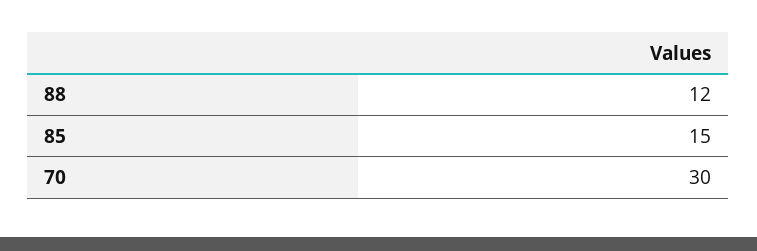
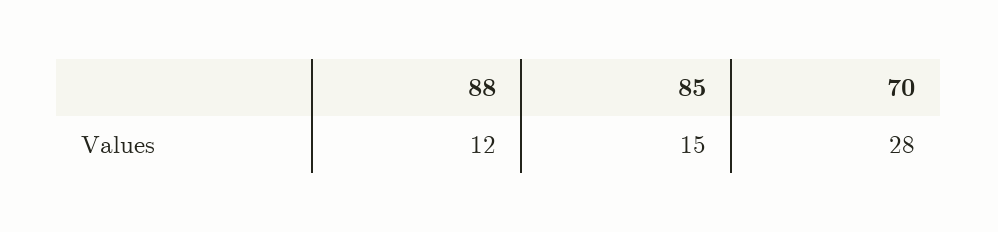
70: 30 -> 28

